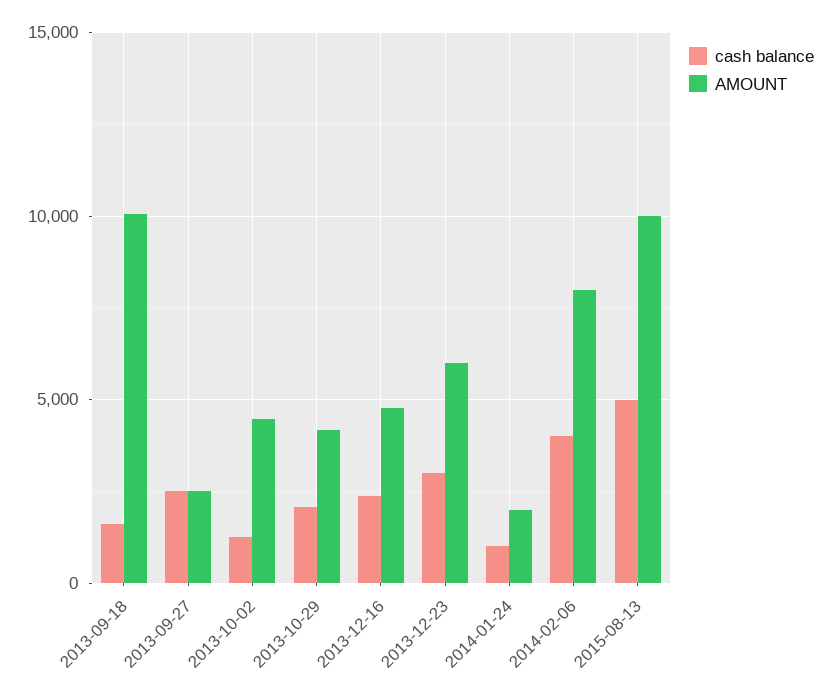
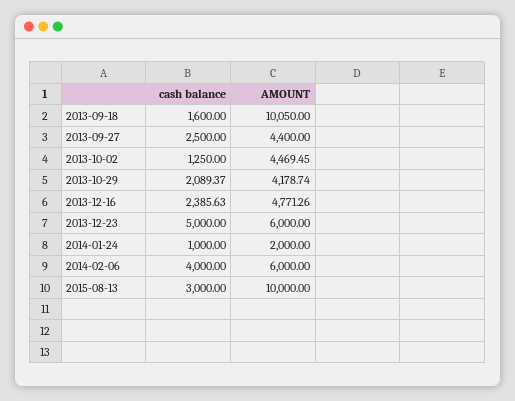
AMOUNT, 2013-09-27: 2500 -> 4400
cash balance, 2013-12-23: 3000 -> 5000
AMOUNT, 2014-02-06: 8000 -> 6000
cash balance, 2015-08-13: 5000 -> 3000

